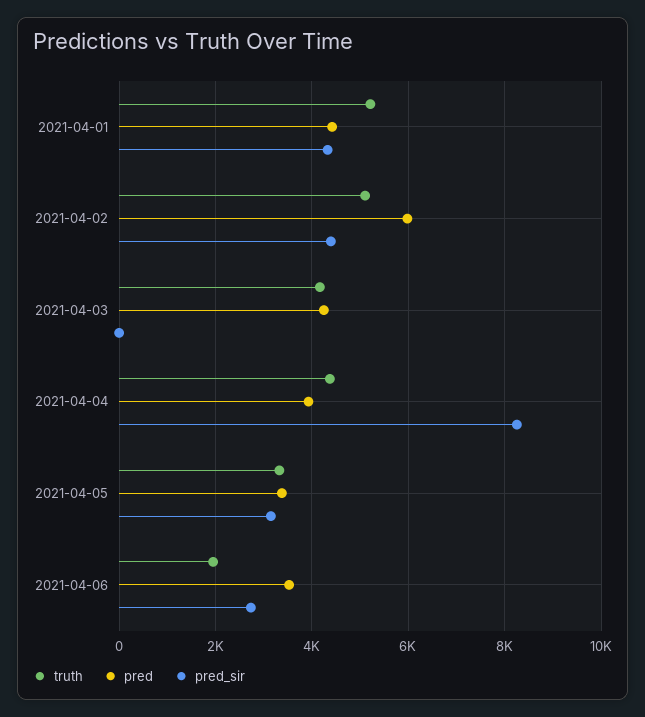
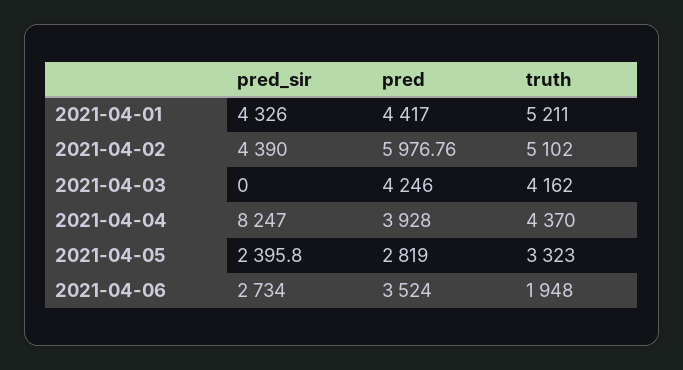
pred, 2021-04-05: 3400 -> 2819
pred_sir, 2021-04-05: 3200 -> 2395.8

